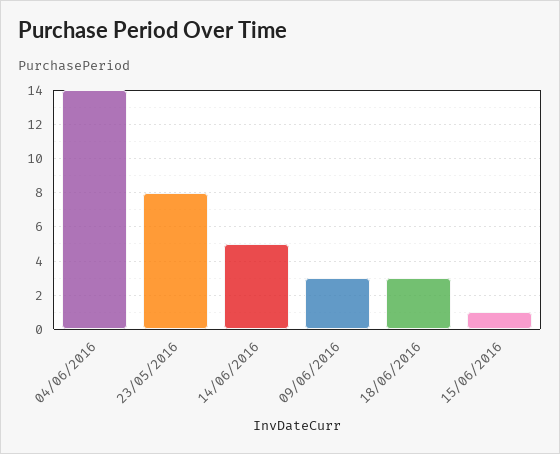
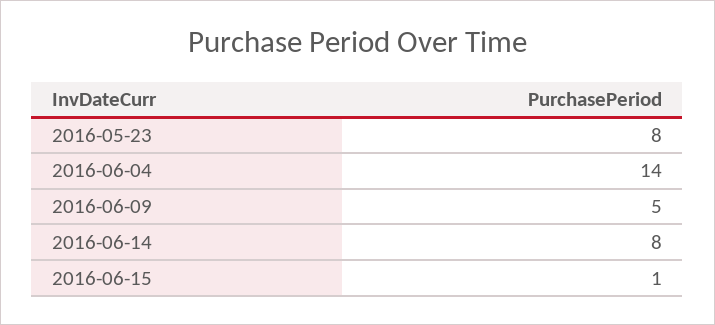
14/06/2016: 5 -> 8
09/06/2016: 3 -> 5
18/06/2016: 3 -> none

